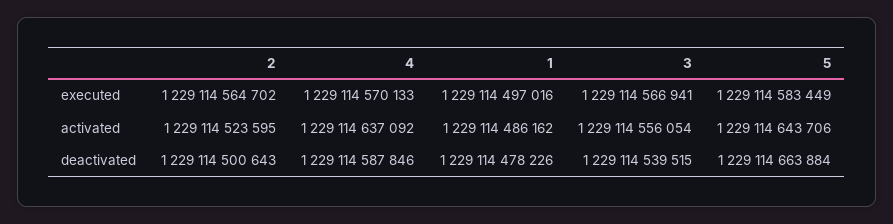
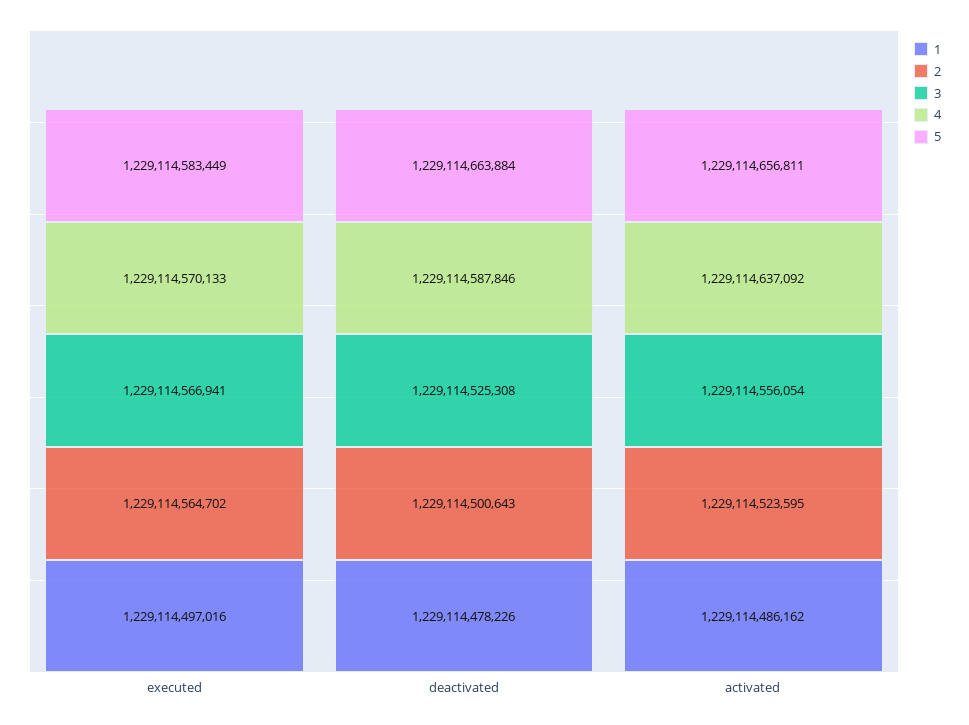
5, activated: 1229114643706 -> 1229114656811
3, deactivated: 1229114539515 -> 1229114525308

